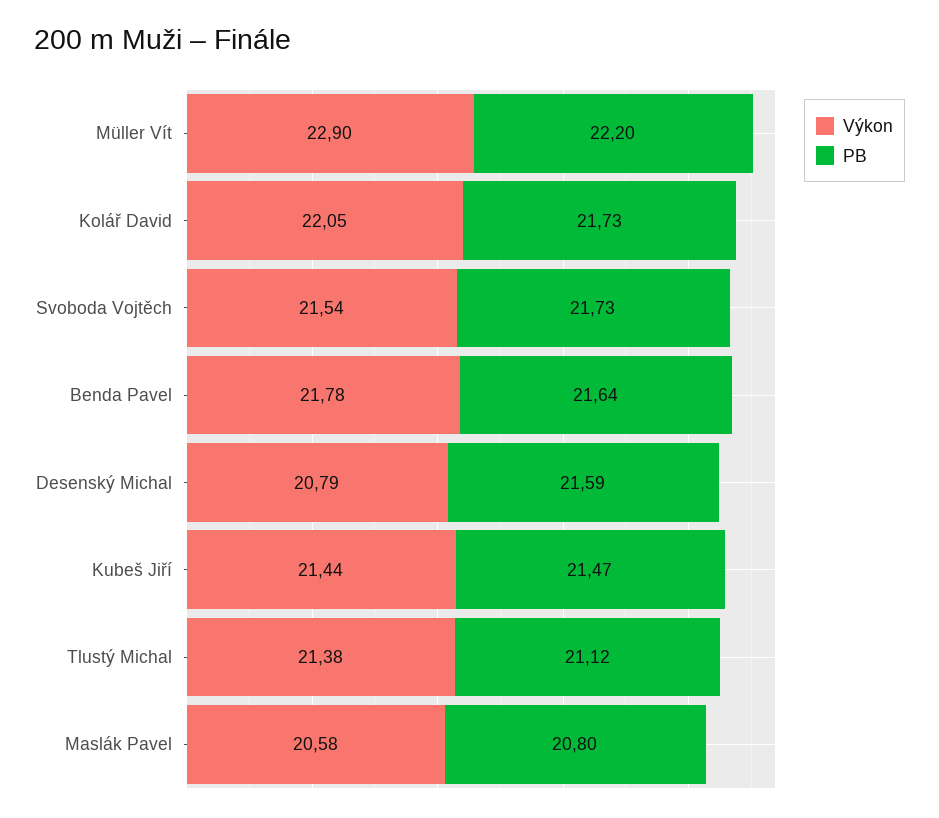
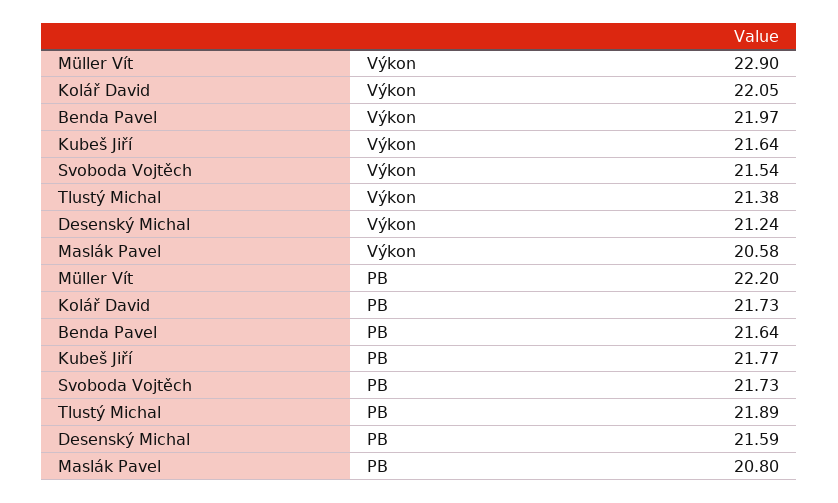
Výkon, Benda Pavel: 21.78 -> 21.97
Výkon, Desenský Michal: 20.79 -> 21.24
Výkon, Kubeš Jiří: 21.44 -> 21.64
PB, Kubeš Jiří: 21.47 -> 21.77
PB, Tlustý Michal: 21.12 -> 21.89

